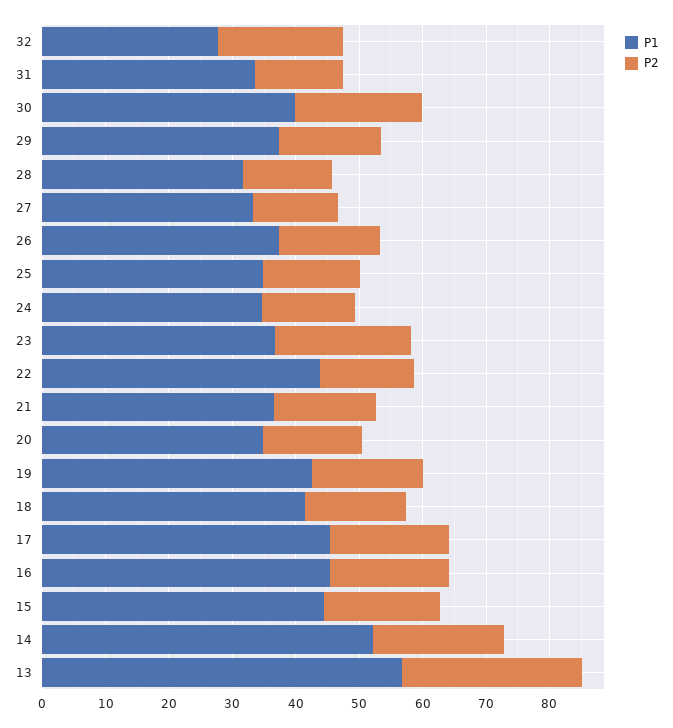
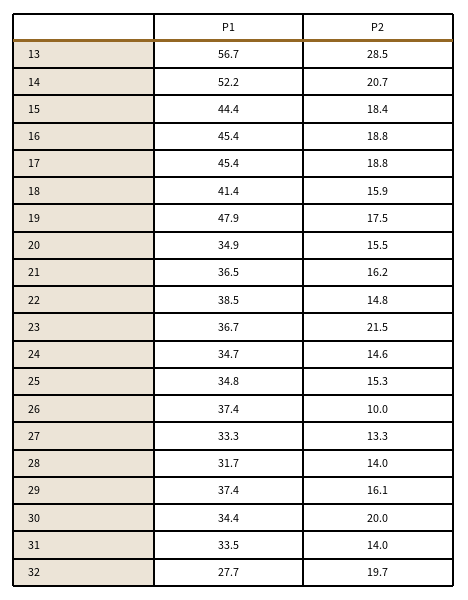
P1, 30: 40 -> 34.4
P2, 26: 16 -> 10
P1, 22: 44 -> 38.5
P1, 19: 42 -> 47.9

